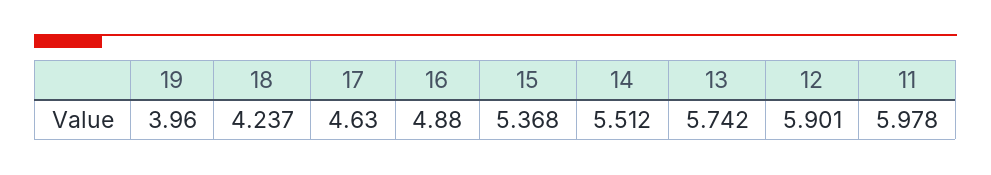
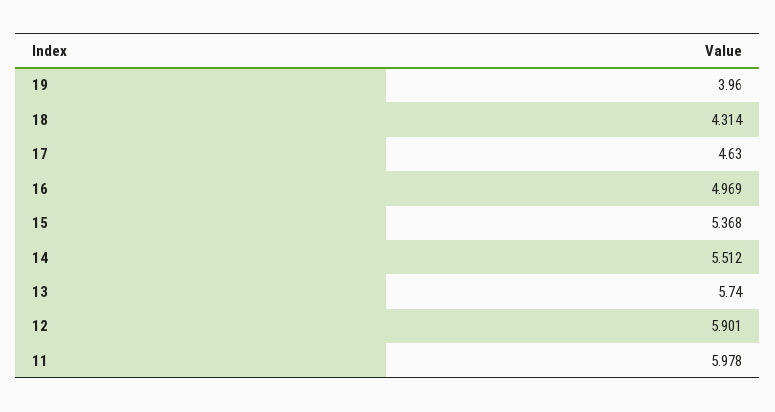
18: 4.237 -> 4.314
16: 4.88 -> 4.969
13: 5.742 -> 5.74

